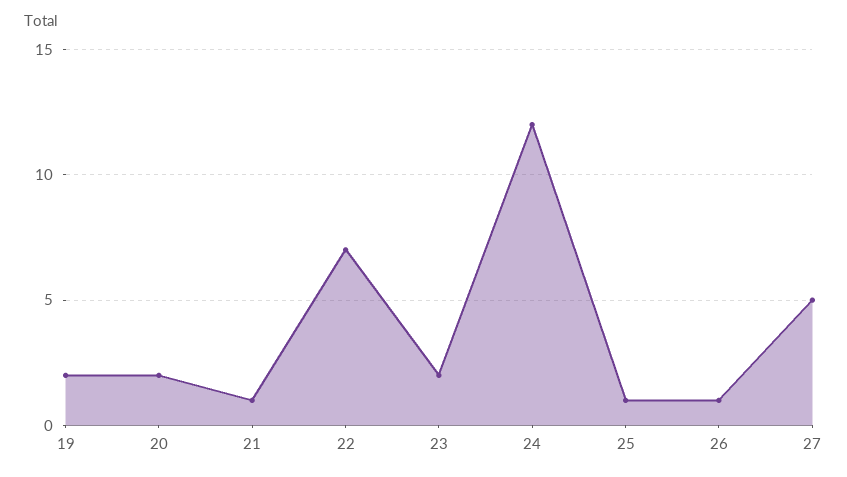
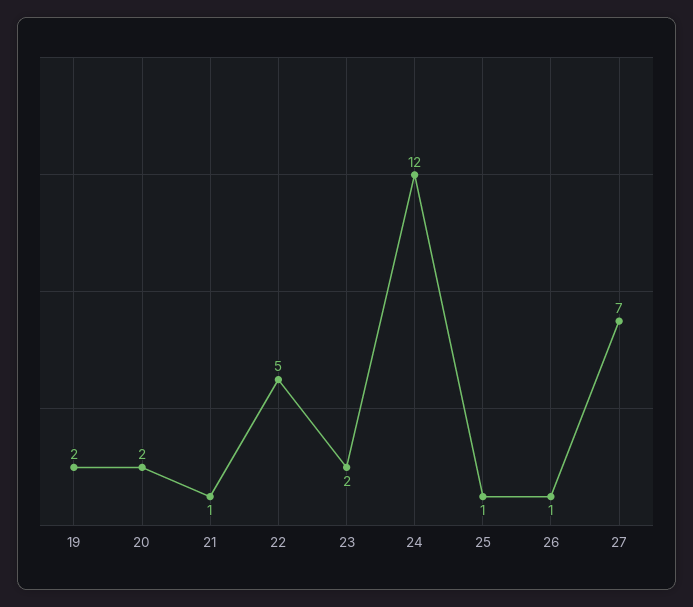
22: 7 -> 5
27: 5 -> 7

